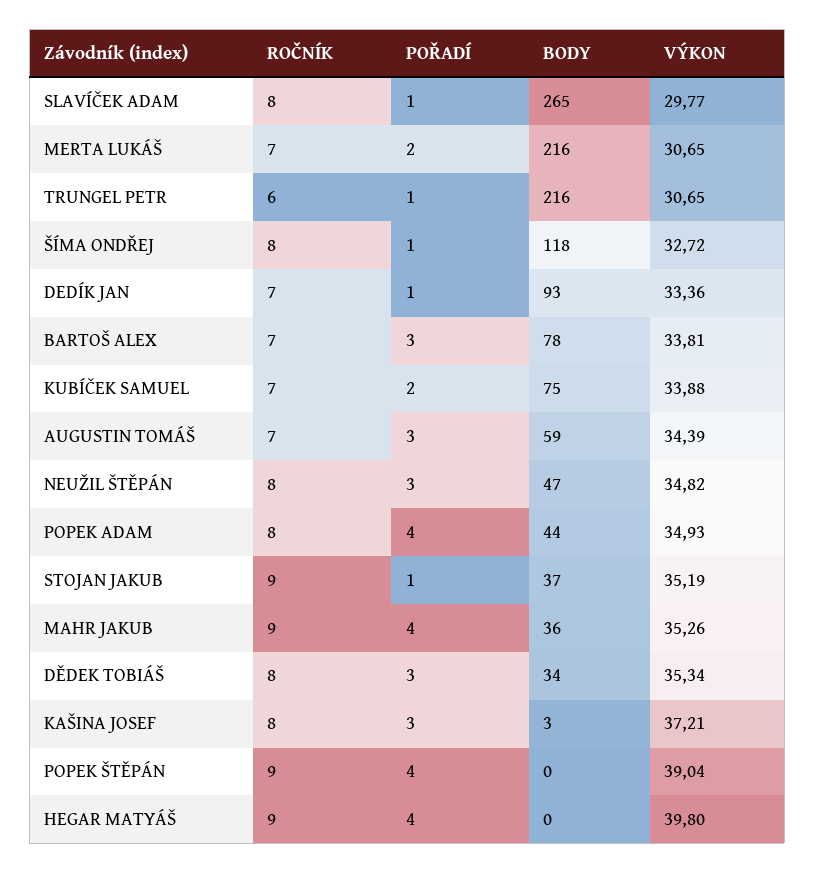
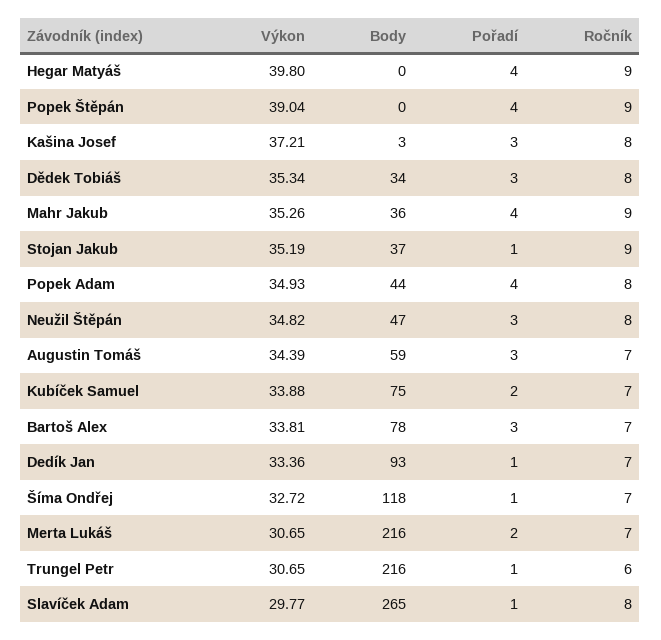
ROČNÍK, ŠÍMA ONDŘEJ: 8 -> 7

